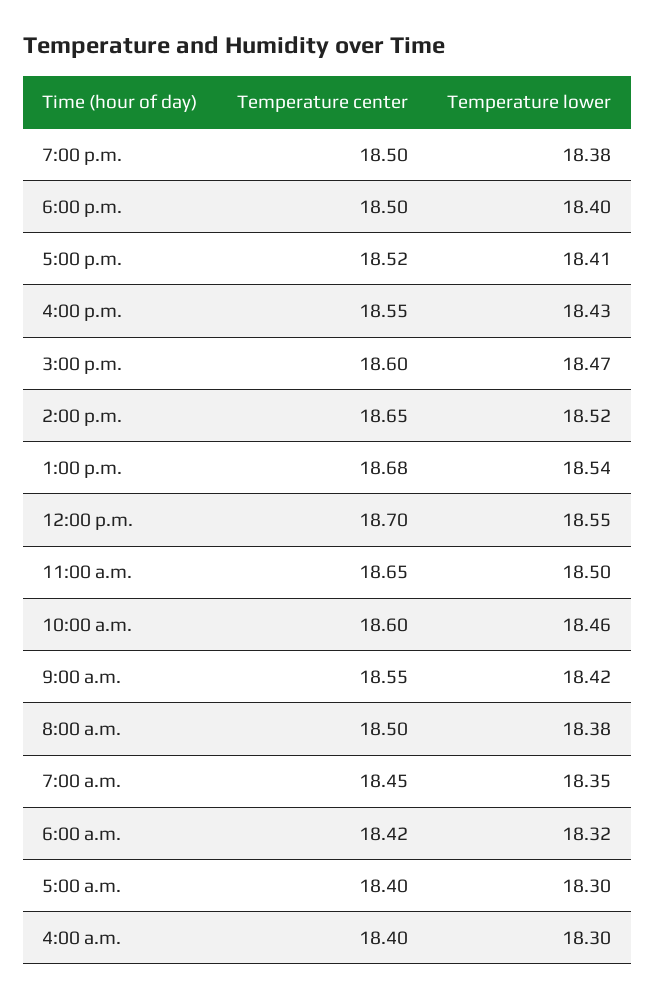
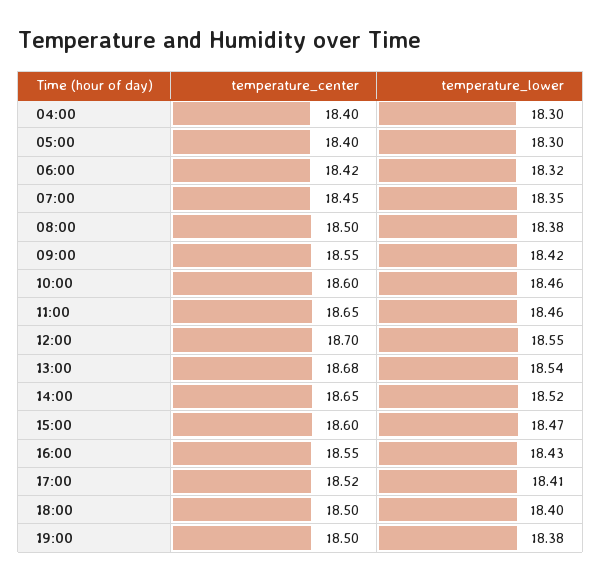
Temperature lower, 11:00 a.m.: 18.5 -> 18.46

